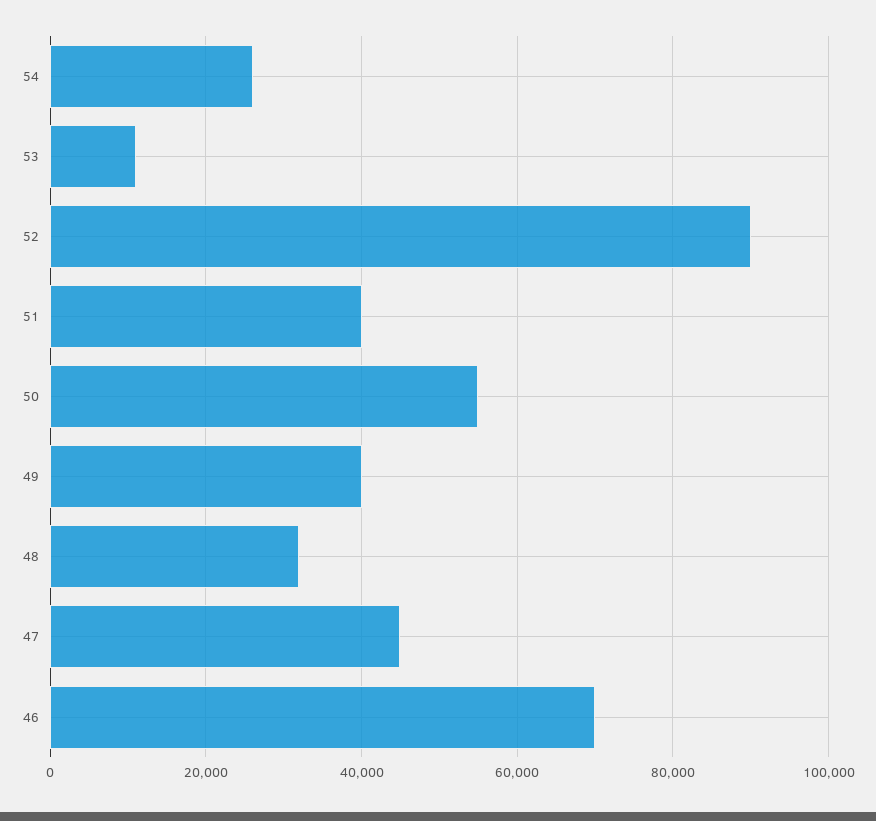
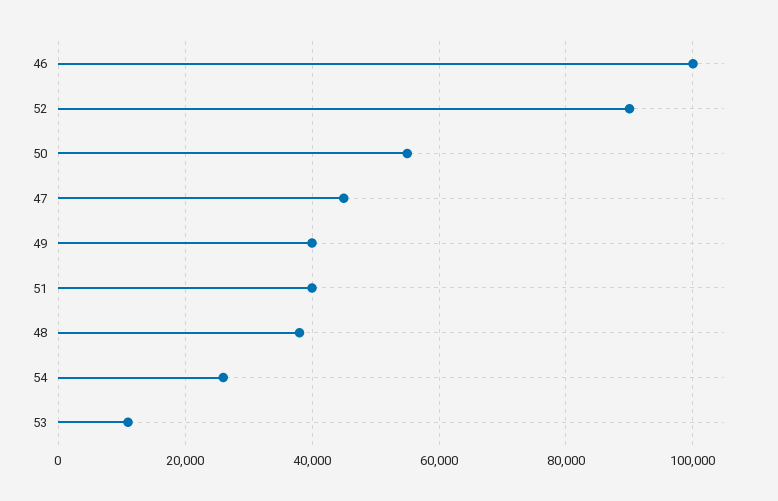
48: 32000 -> 38000
46: 70000 -> 100000

